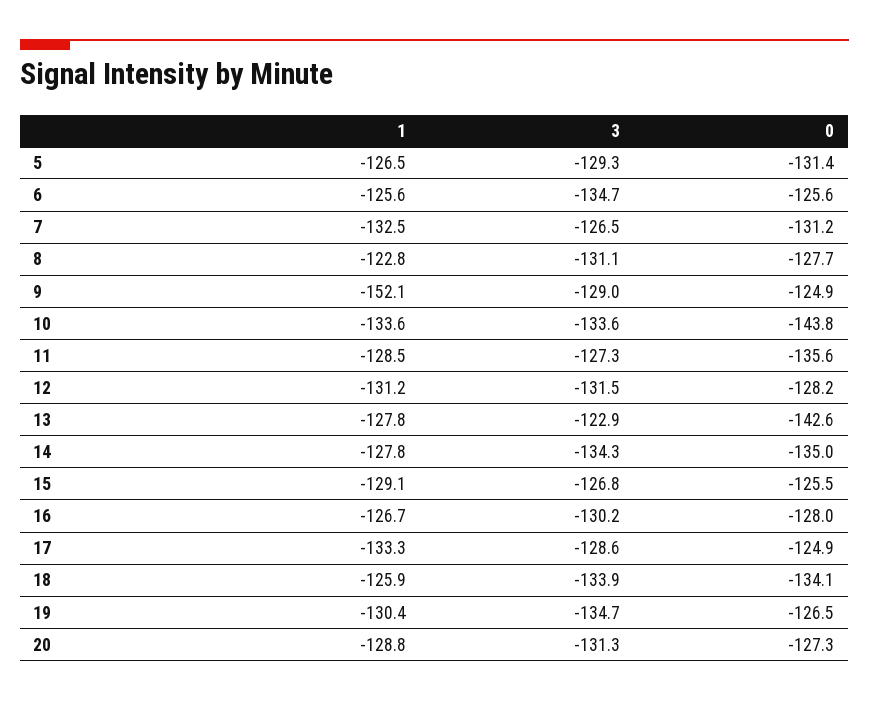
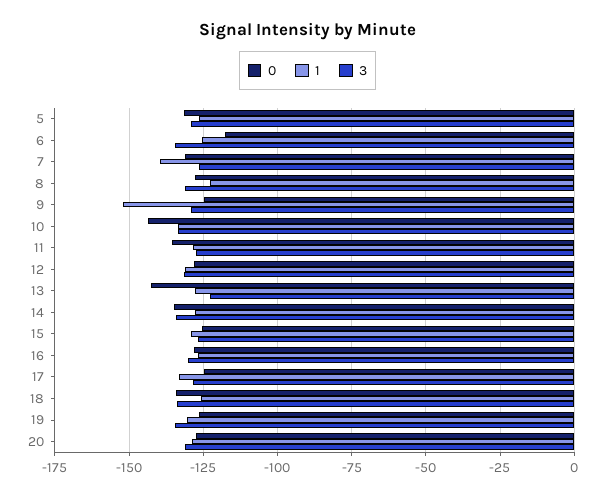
0, 6: -125.6 -> -117.5
1, 7: -132.5 -> -140

